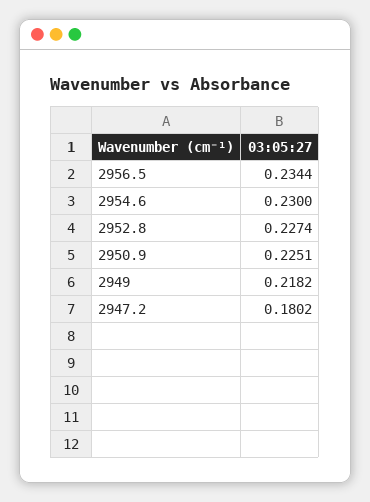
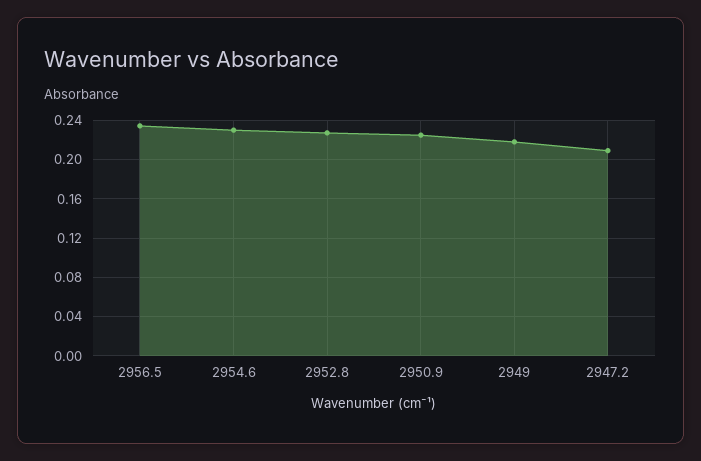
2947.2: 0.1802 -> 0.21

